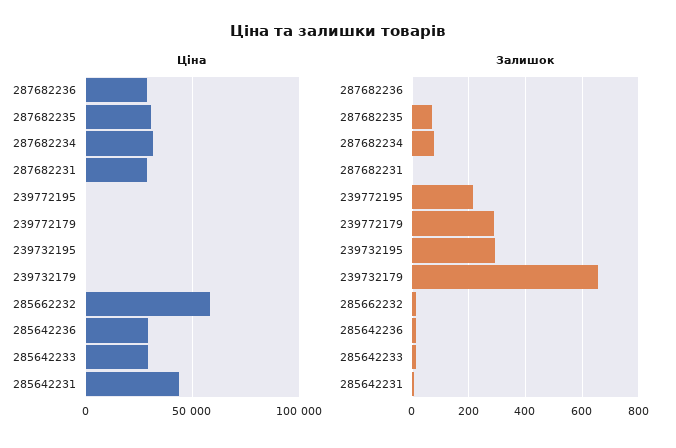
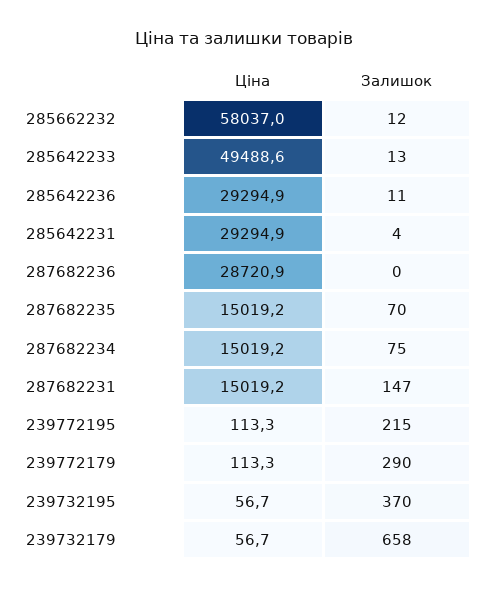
Ціна, 287682235: 30000 -> 15019.2
Ціна, 287682234: 30000 -> 15019.2
Ціна, 287682231: 30000 -> 15019.2
Ціна, 285642233: 30000 -> 49488.6
Ціна, 285642231: 45000 -> 29294.9
Залишок, 287682231: 0 -> 147
Залишок, 239732195: 300 -> 370

